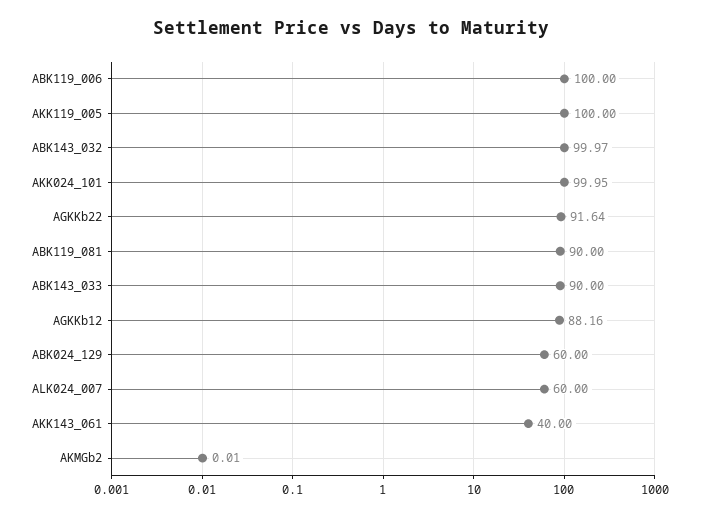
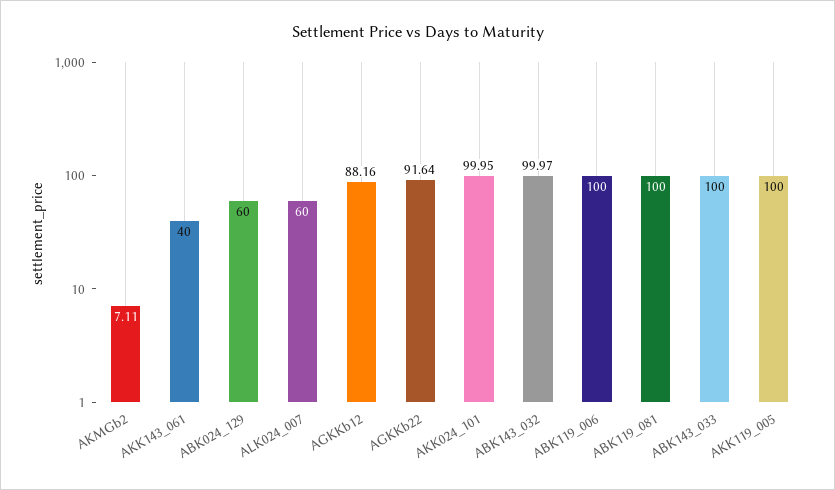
ABK119_081: 90 -> 100
ABK143_033: 90 -> 100
AKMGb2: 0.01 -> 7.11

